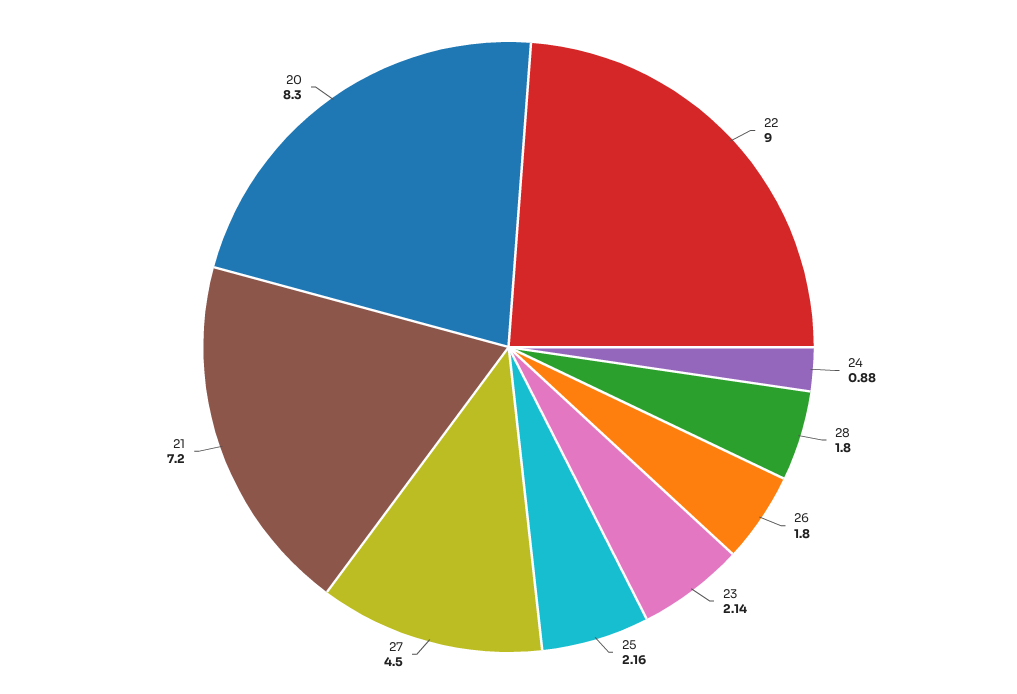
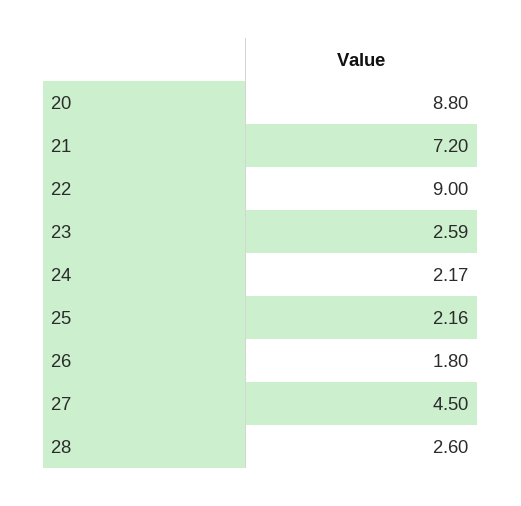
24: 0.88 -> 2.17
28: 1.8 -> 2.6
23: 2.14 -> 2.59
20: 8.3 -> 8.8

